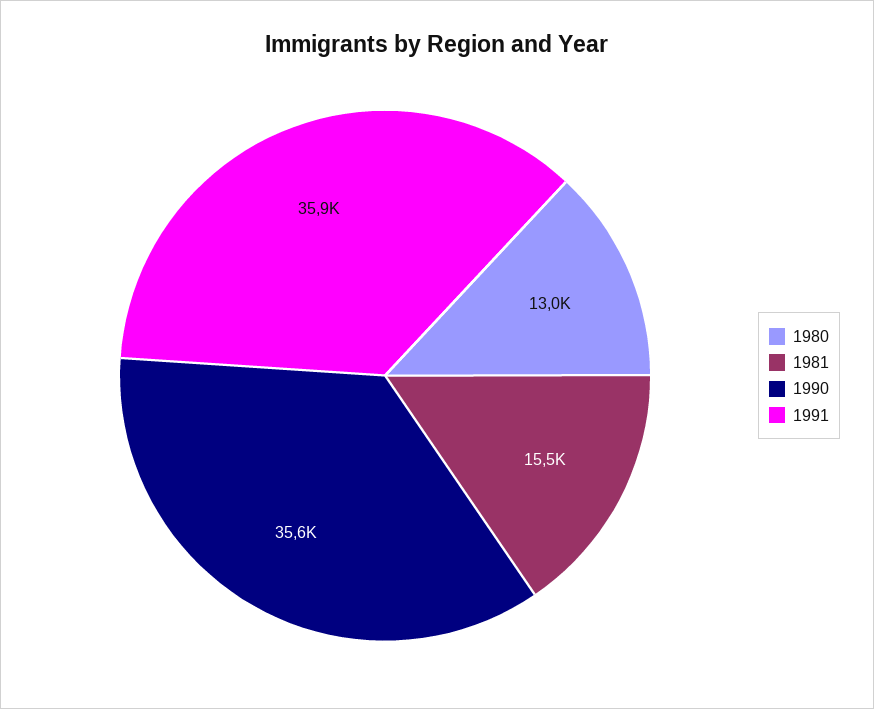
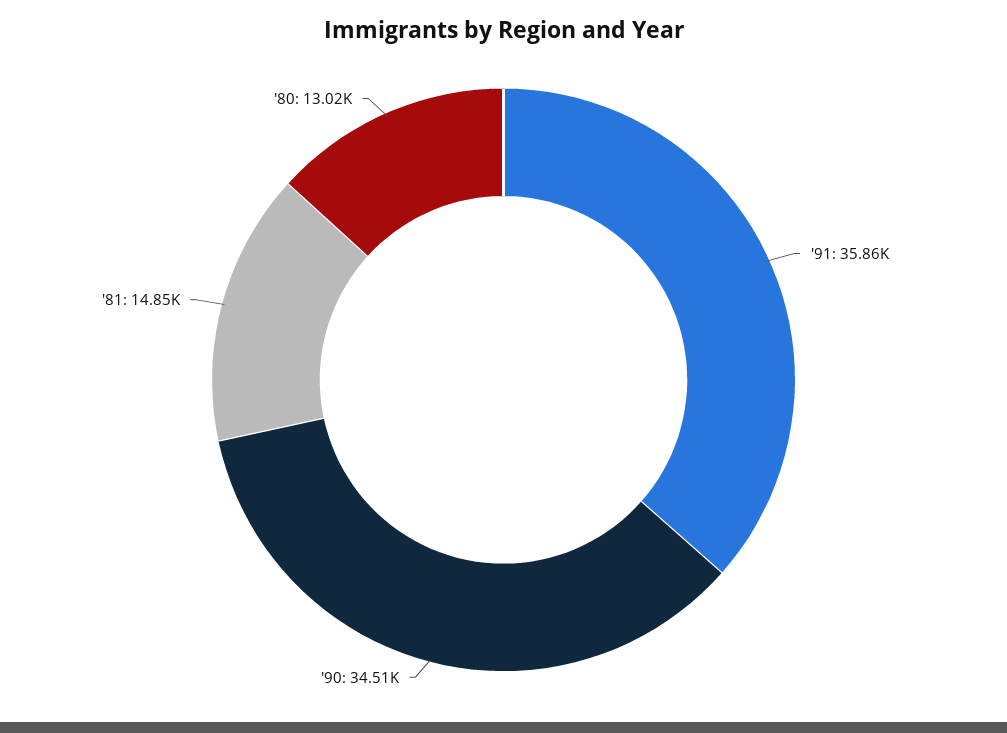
1981: 15500 -> 14850
1990: 35600 -> 34510

